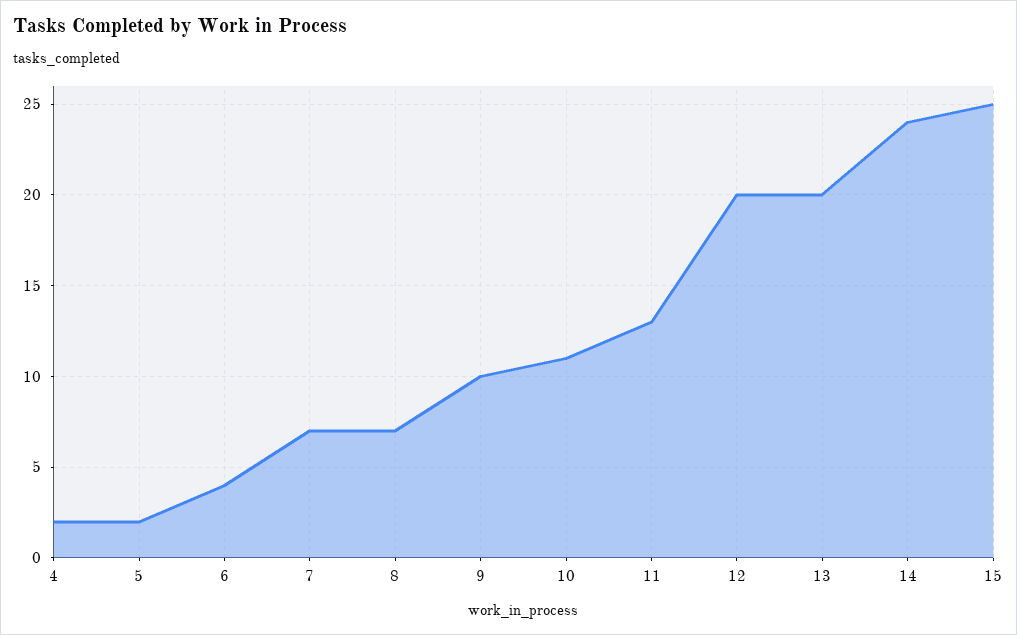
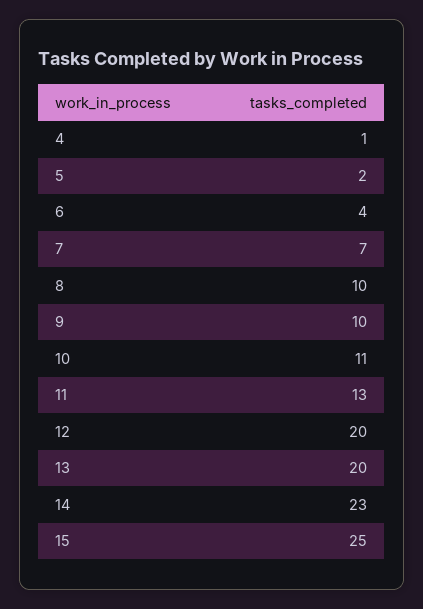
4: 2 -> 1
8: 7 -> 10
14: 24 -> 23

